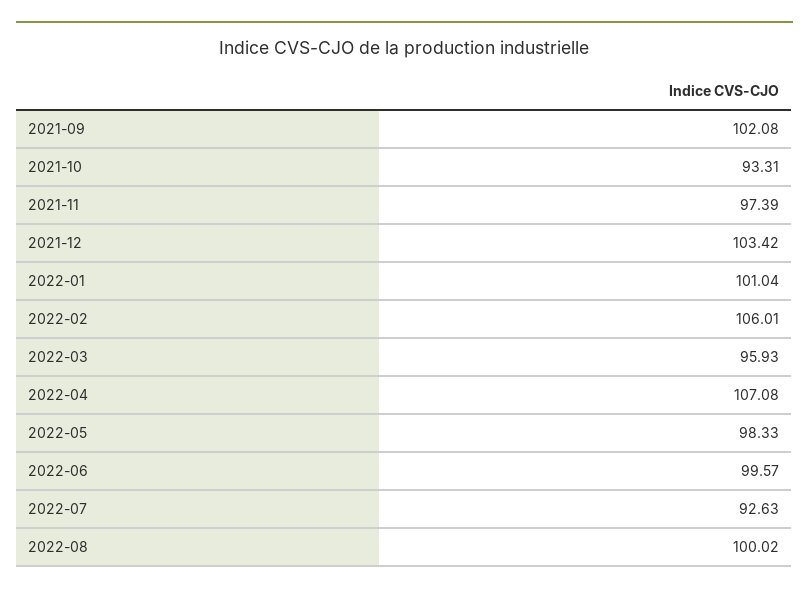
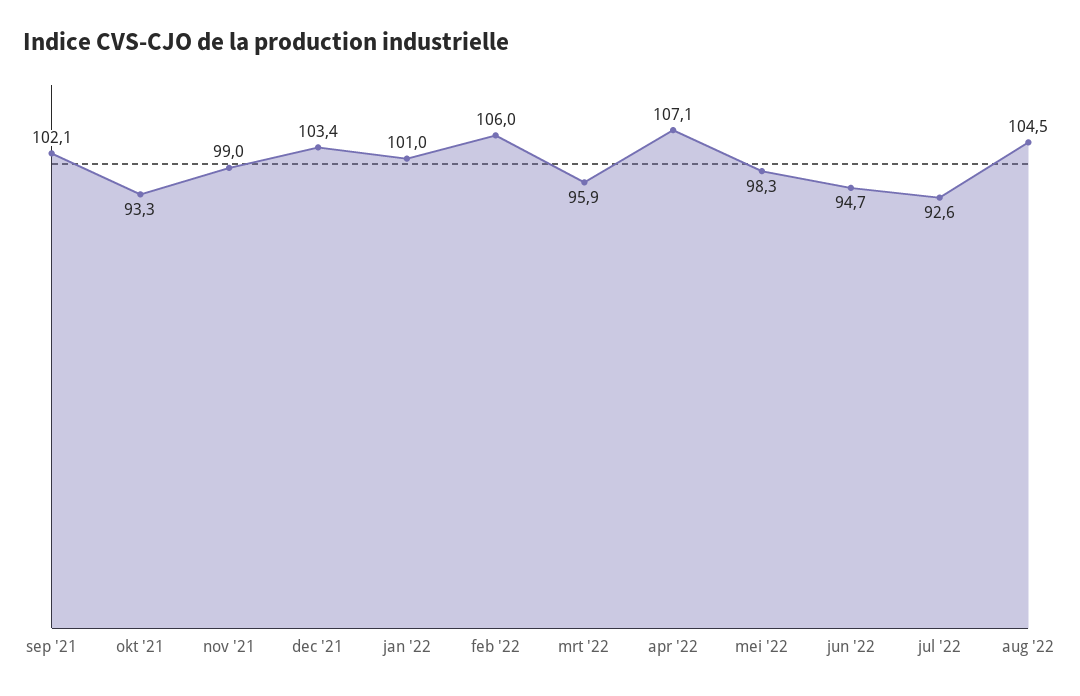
2021-11: 97.39 -> 99
2022-06: 99.57 -> 94.7
2022-08: 100.02 -> 104.5

